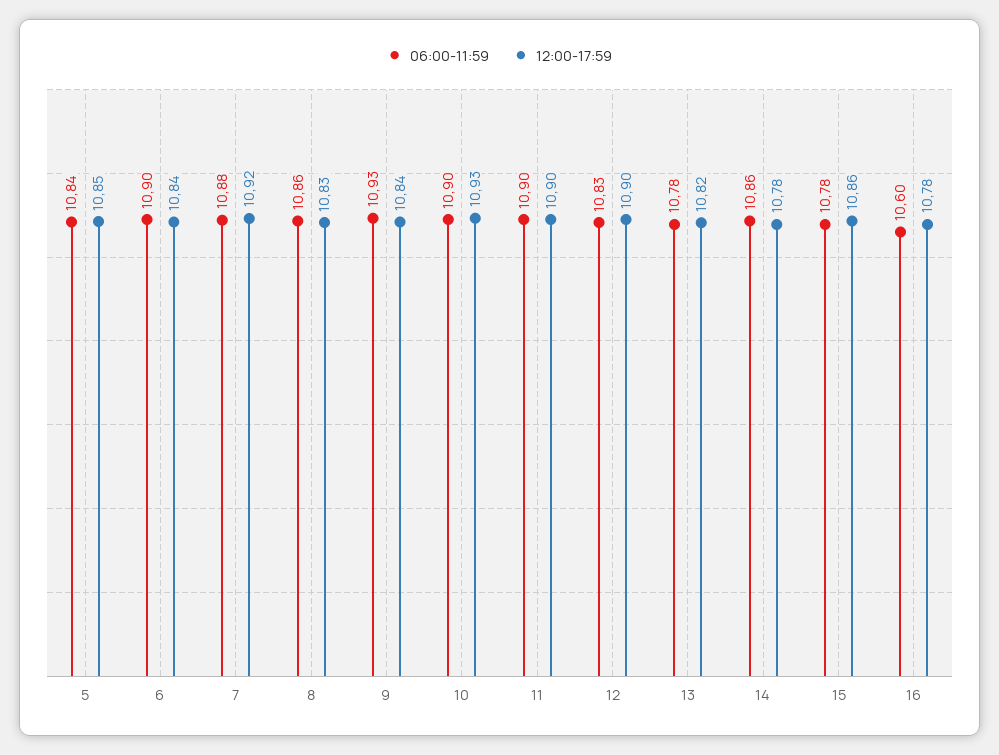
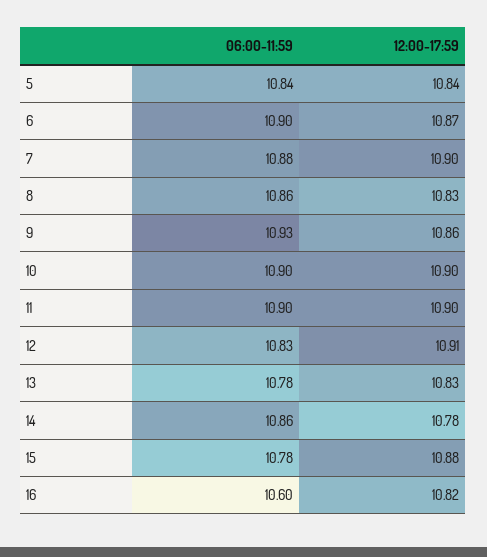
12:00-17:59, 5: 10.85 -> 10.84
12:00-17:59, 6: 10.84 -> 10.87
12:00-17:59, 7: 10.92 -> 10.9
12:00-17:59, 9: 10.84 -> 10.86
12:00-17:59, 10: 10.93 -> 10.9
12:00-17:59, 12: 10.9 -> 10.91
12:00-17:59, 13: 10.82 -> 10.83
12:00-17:59, 15: 10.86 -> 10.88
12:00-17:59, 16: 10.78 -> 10.82

